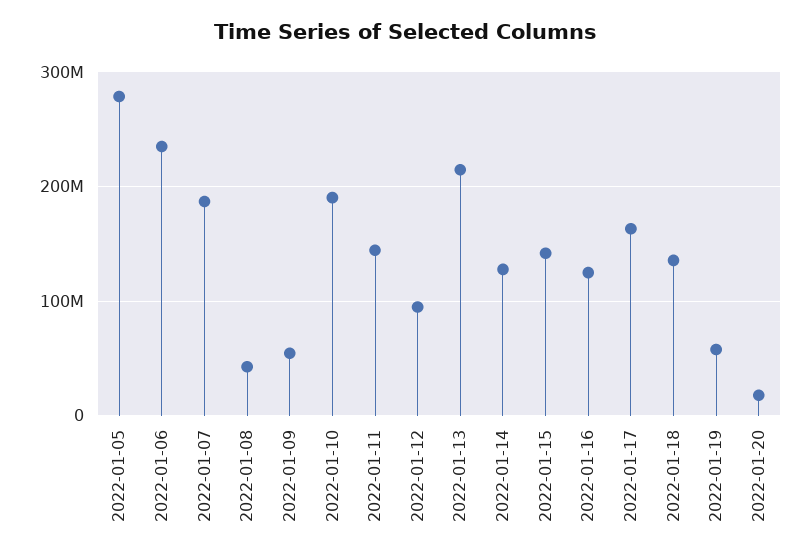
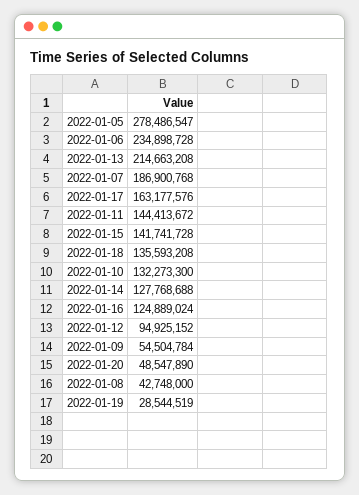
2022-01-10: 190000000 -> 132273300
2022-01-19: 60000000 -> 28544519
2022-01-20: 20000000 -> 48547890

